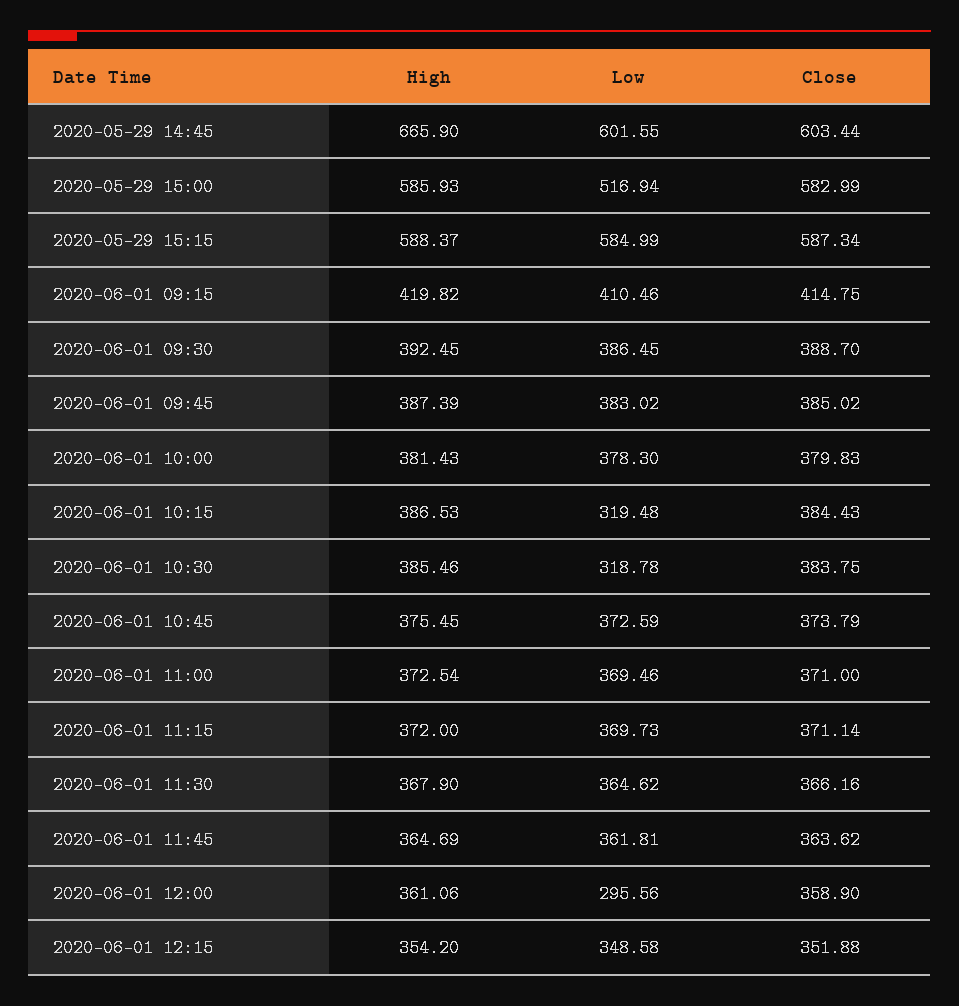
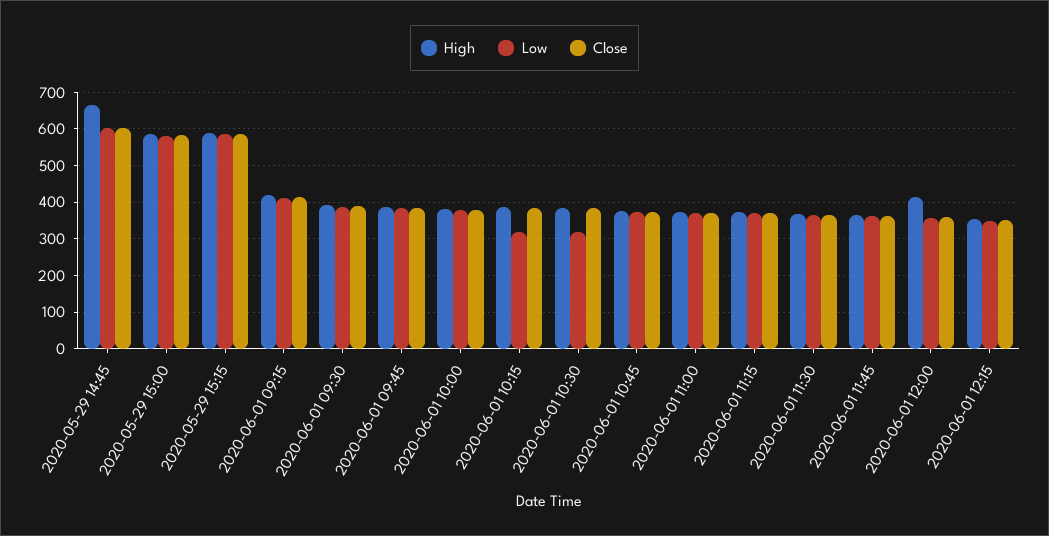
Low, 2020-05-29 15:00: 516.94 -> 580
High, 2020-06-01 12:00: 361.06 -> 420
Low, 2020-06-01 12:00: 295.56 -> 360

